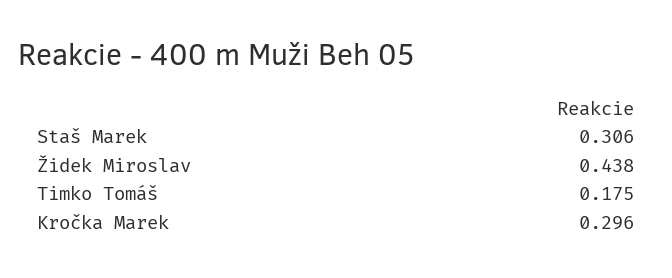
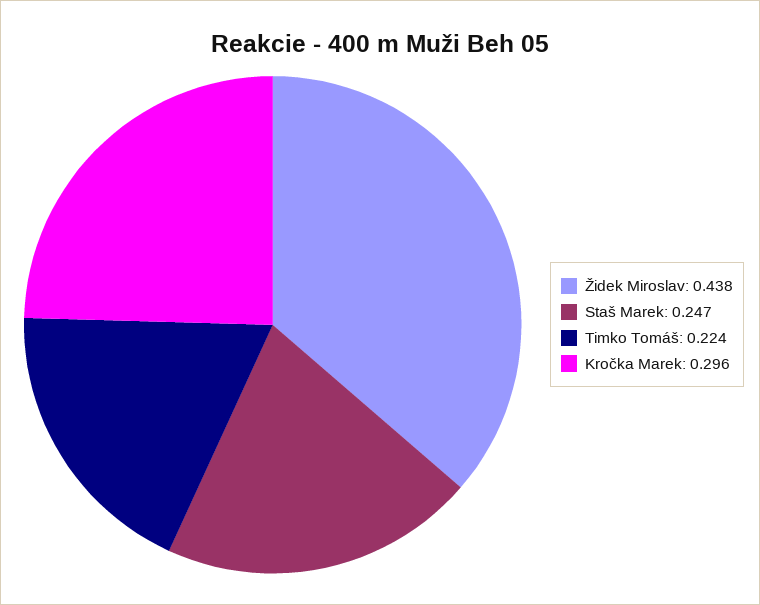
Staš Marek: 0.306 -> 0.247
Timko Tomáš: 0.175 -> 0.224

